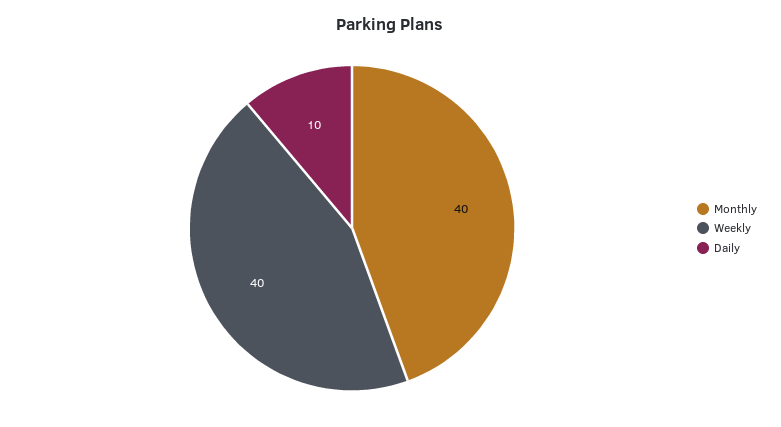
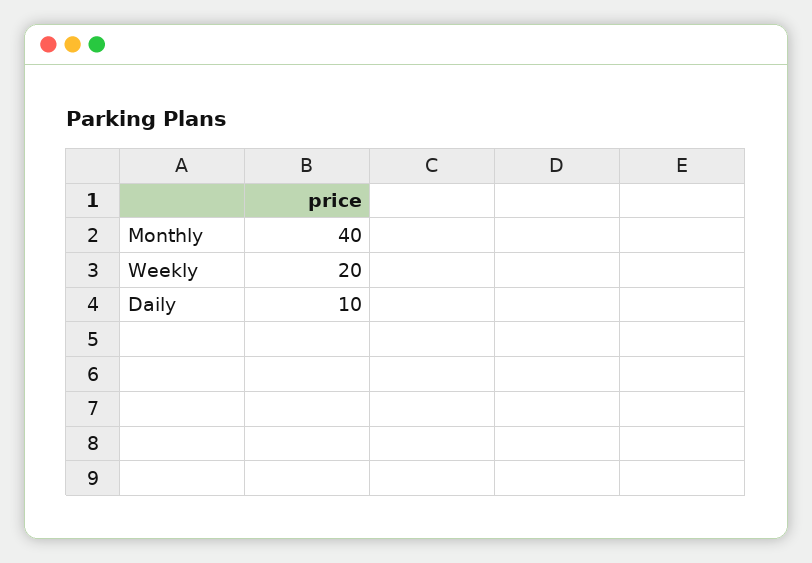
Weekly: 40 -> 20

